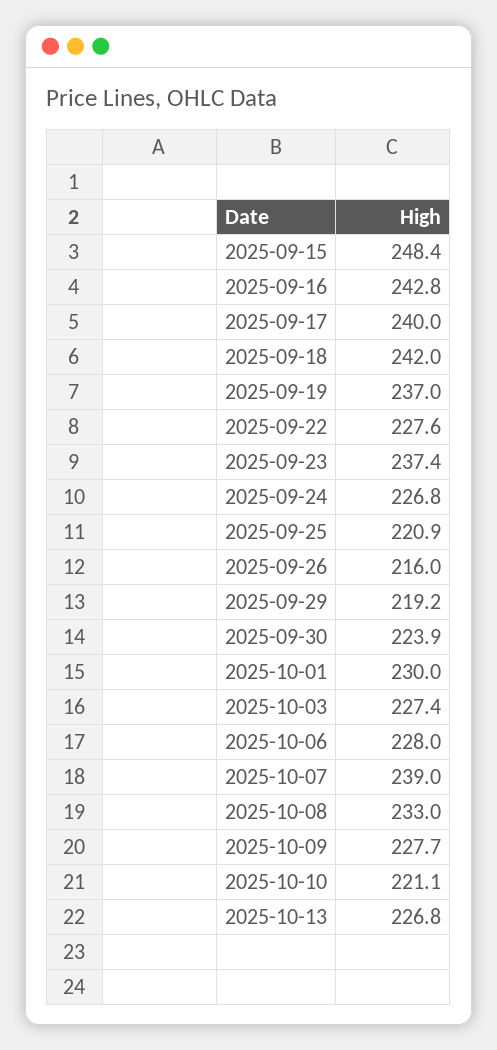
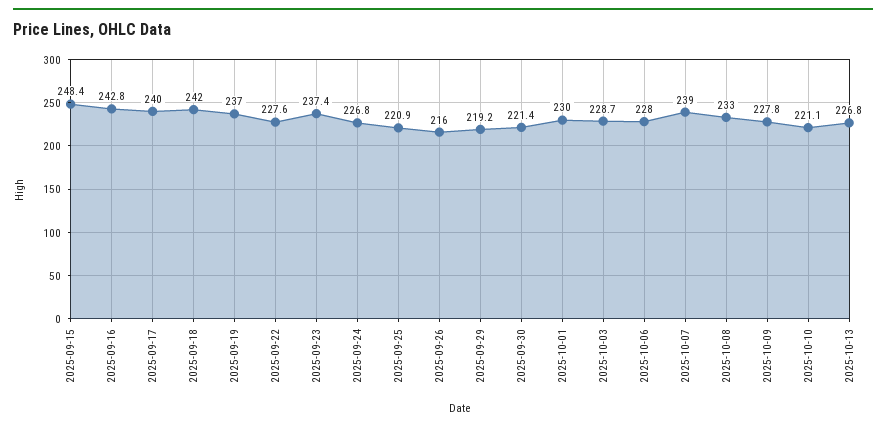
2025-09-30: 223.9 -> 221.4
2025-10-03: 227.4 -> 228.7
2025-10-09: 227.7 -> 227.8

